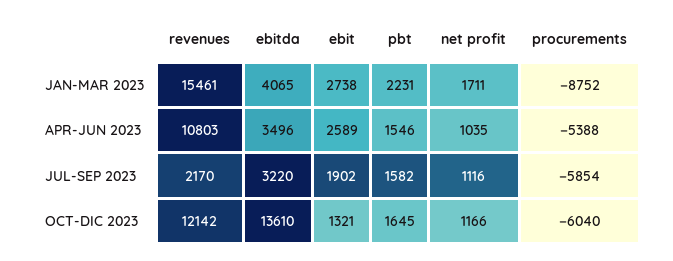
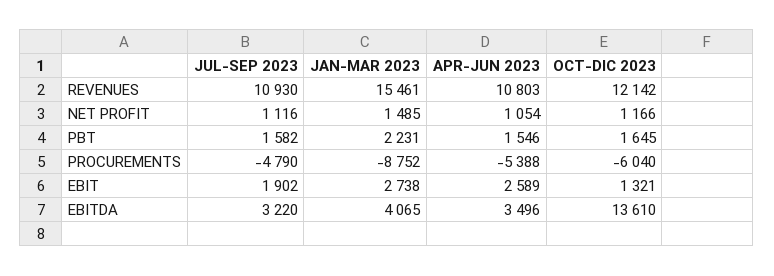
net profit, JAN-MAR 2023: 1711 -> 1485
net profit, APR-JUN 2023: 1035 -> 1054
revenues, JUL-SEP 2023: 2170 -> 10930
procurements, JUL-SEP 2023: -5854 -> -4790

